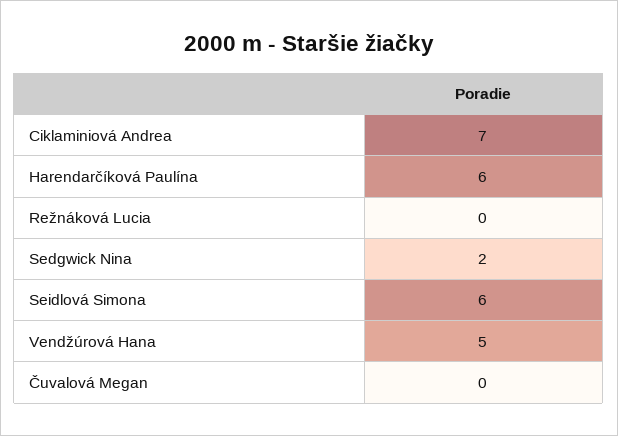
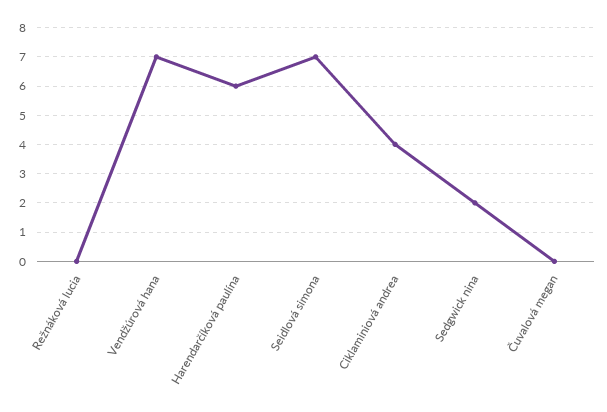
Ciklaminiová Andrea: 7 -> 4
Seidlová Simona: 6 -> 7
Vendžúrová Hana: 5 -> 7

